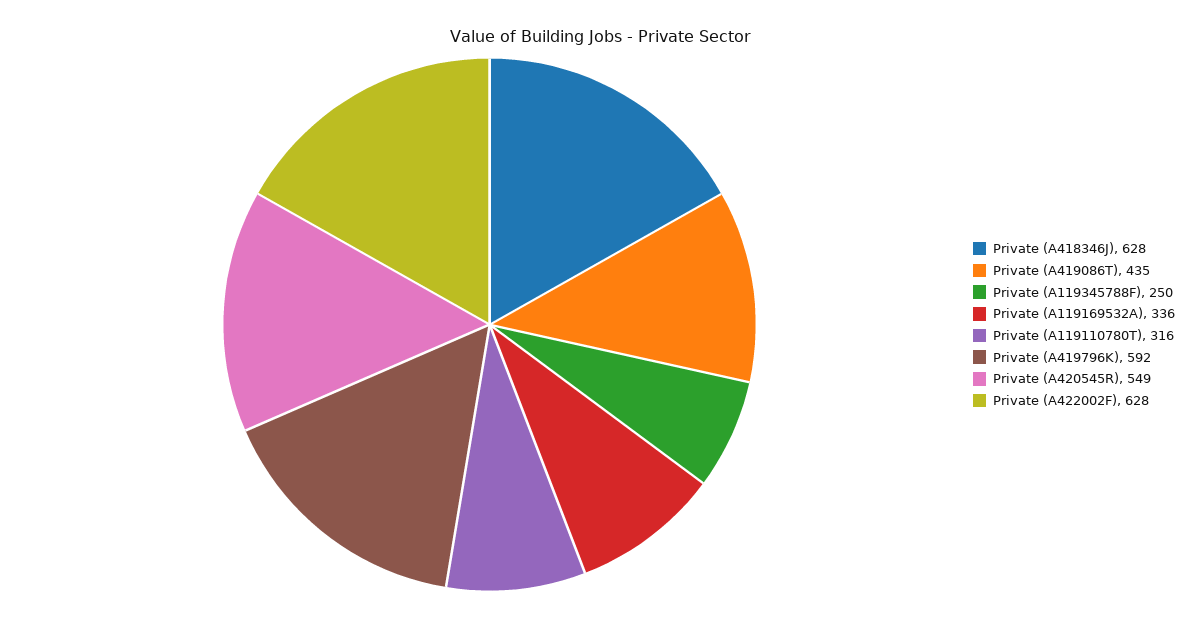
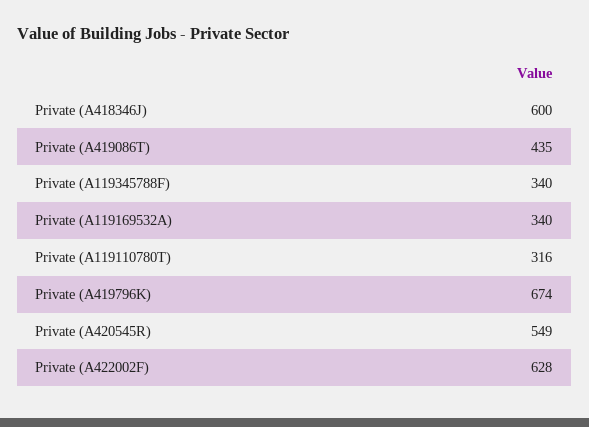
Private (A418346J): 628 -> 600
Private (A119345788F): 250 -> 340
Private (A119169532A): 336 -> 340
Private (A419796K): 592 -> 674

